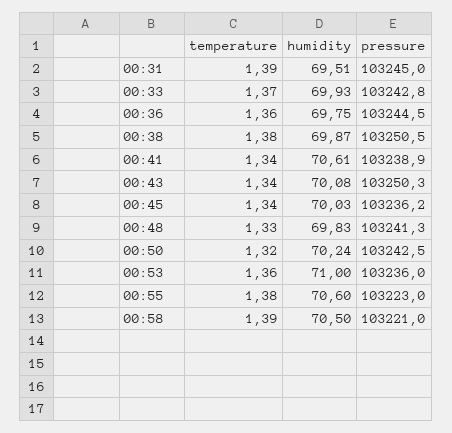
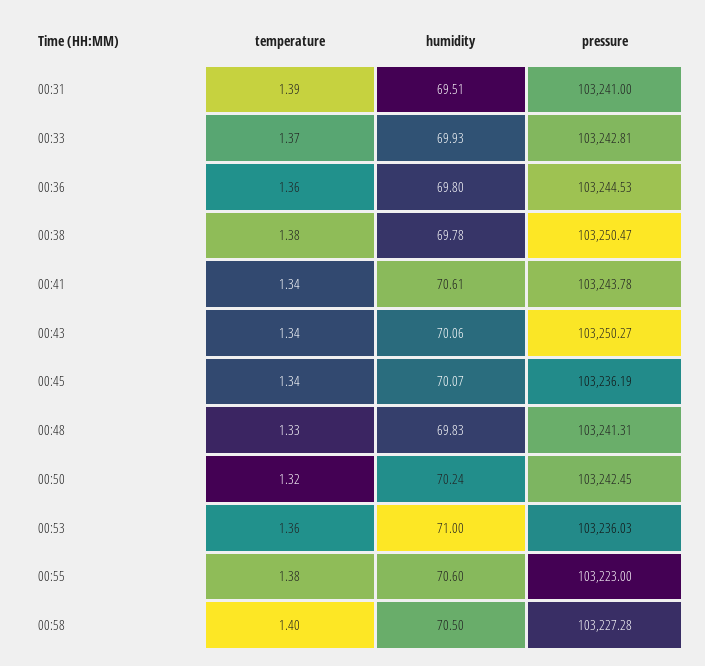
pressure, 00:31: 103245 -> 103241
humidity, 00:36: 69.75 -> 69.8
humidity, 00:38: 69.87 -> 69.78
pressure, 00:41: 103238.9 -> 103243.78
humidity, 00:43: 70.08 -> 70.06
humidity, 00:45: 70.03 -> 70.07
temperature, 00:58: 1.39 -> 1.4
pressure, 00:58: 103221 -> 103227.28

